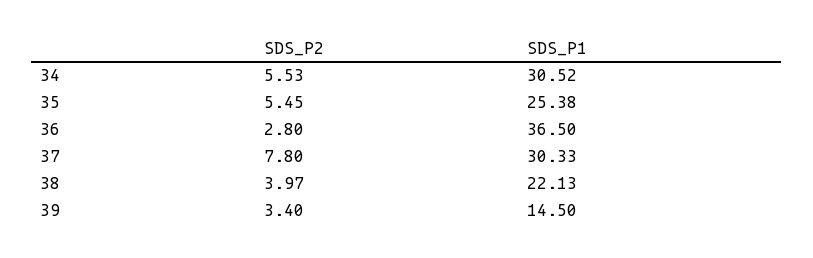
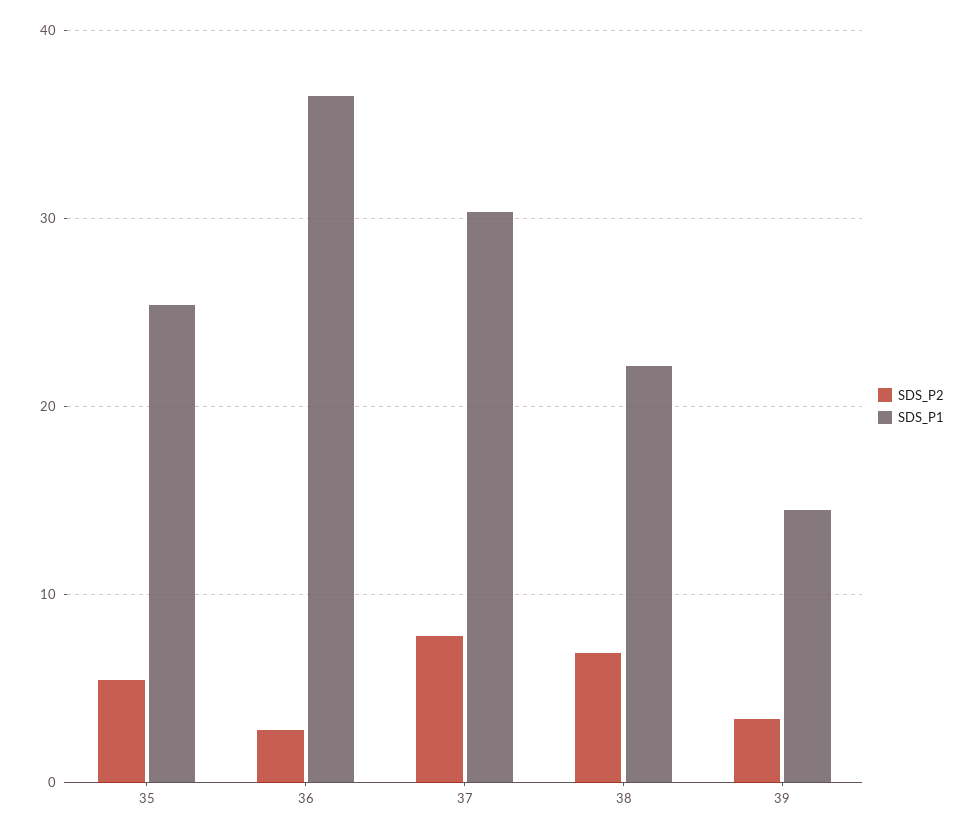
SDS_P2, 34: 5.53 -> none
SDS_P1, 34: 30.52 -> none
SDS_P2, 38: 3.97 -> 7

